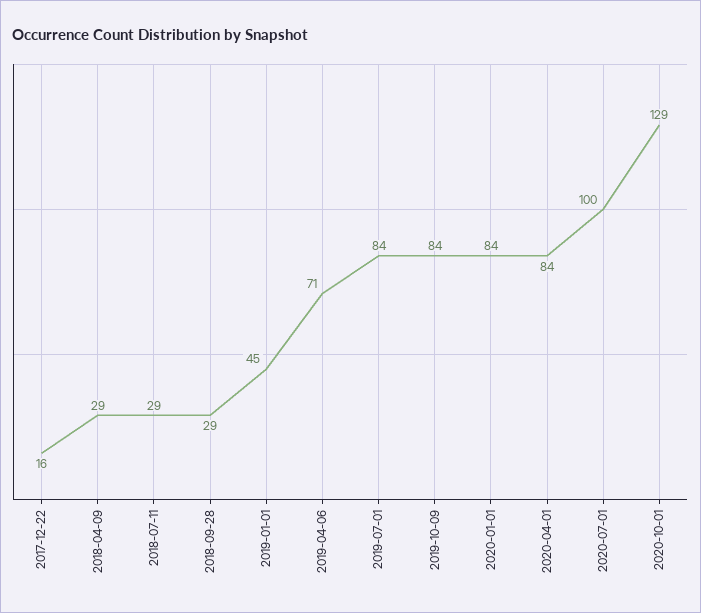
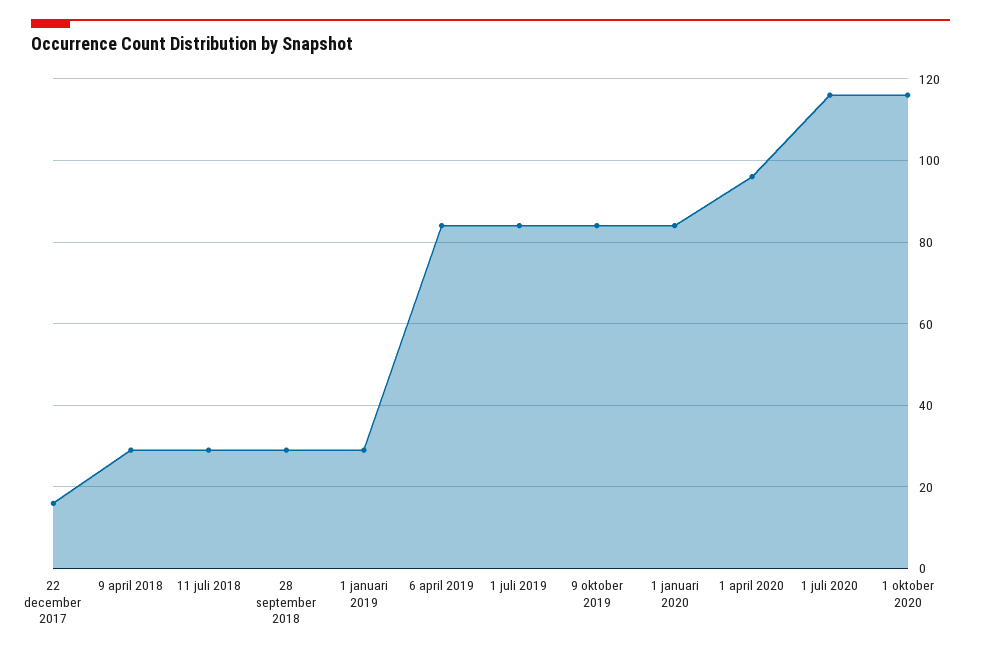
2019-01-01: 45 -> 30
2019-04-06: 71 -> 85
2020-04-01: 84 -> 95
2020-07-01: 100 -> 115
2020-10-01: 129 -> 115

